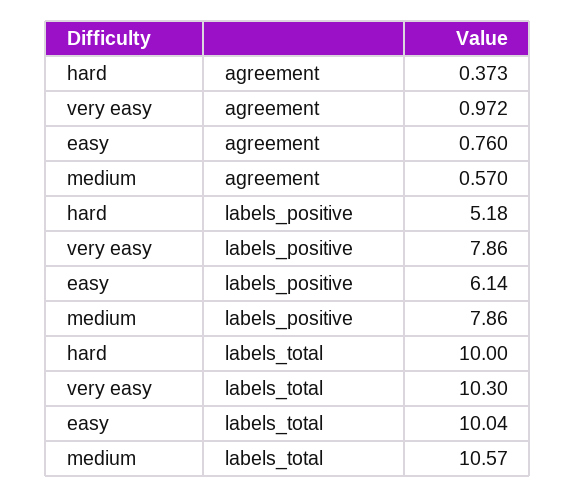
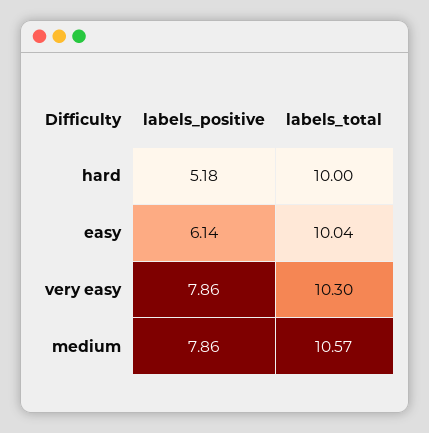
hard, agreement: 0.373 -> none
very easy, agreement: 0.972 -> none
easy, agreement: 0.76 -> none
medium, agreement: 0.57 -> none

